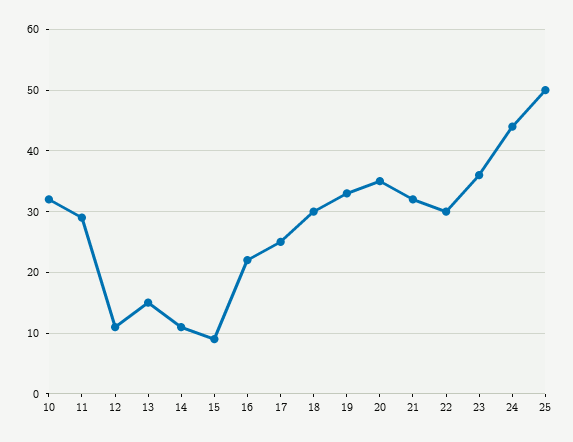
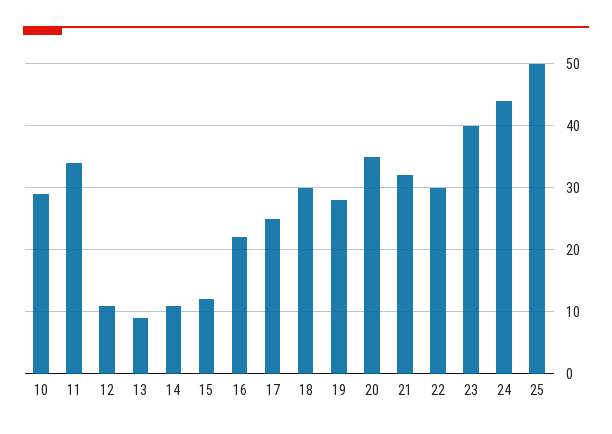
10: 32 -> 29
11: 29 -> 34
13: 15 -> 9
15: 9 -> 12
19: 33 -> 28
23: 36 -> 40

